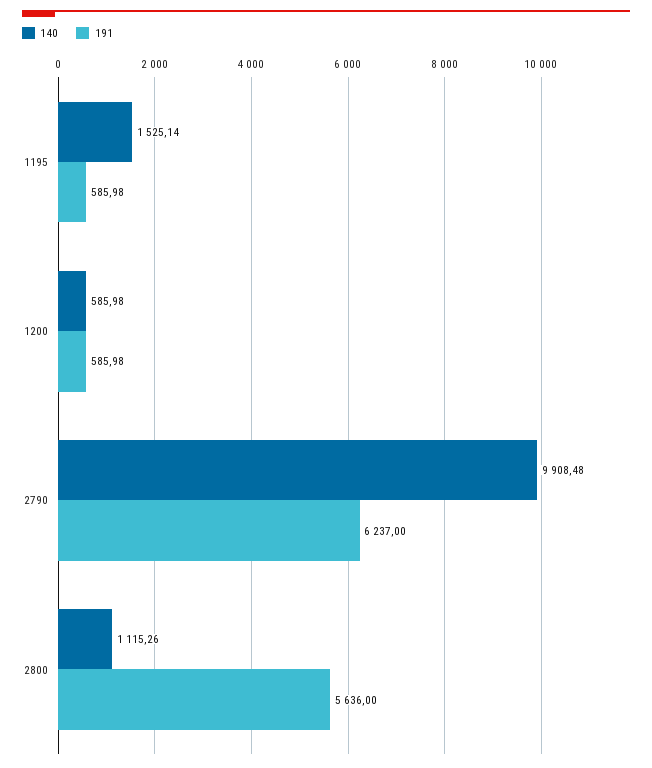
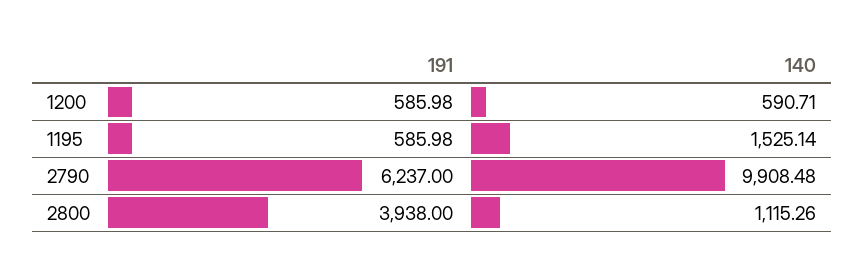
140, 1200: 585.98 -> 590.71
191, 2800: 5636 -> 3938

